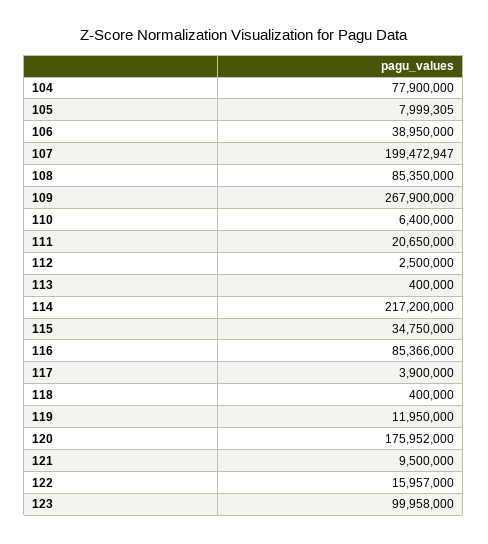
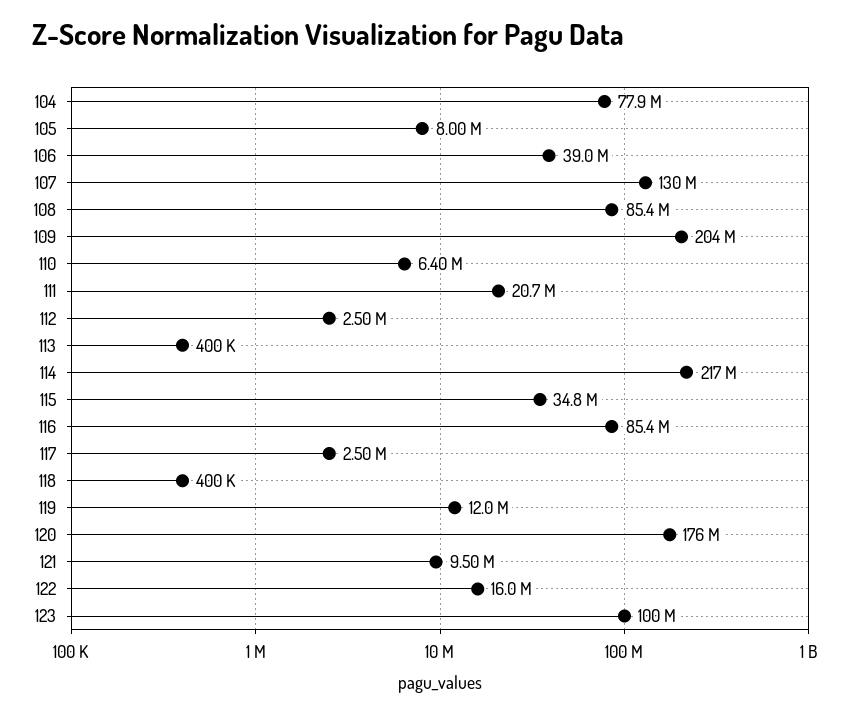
107: 199472947 -> 130000000
109: 267900000 -> 204000000
117: 3900000 -> 2500000

